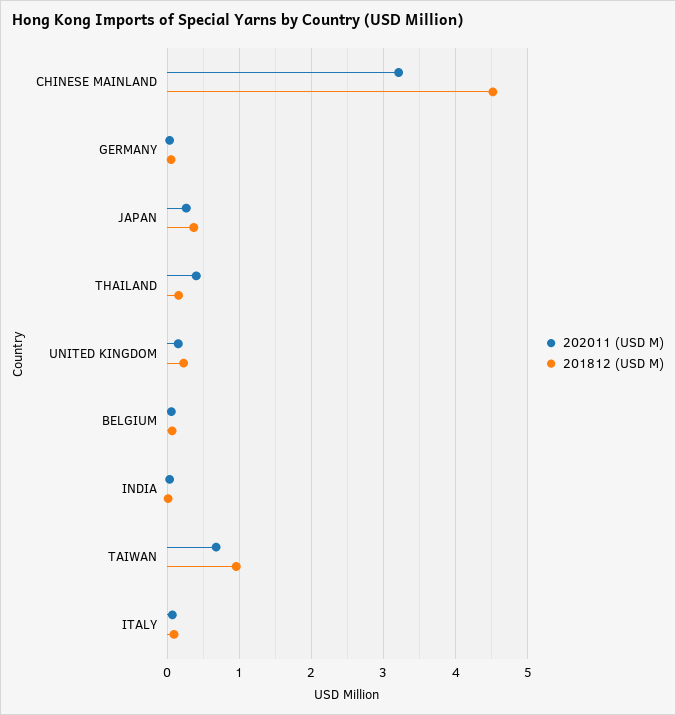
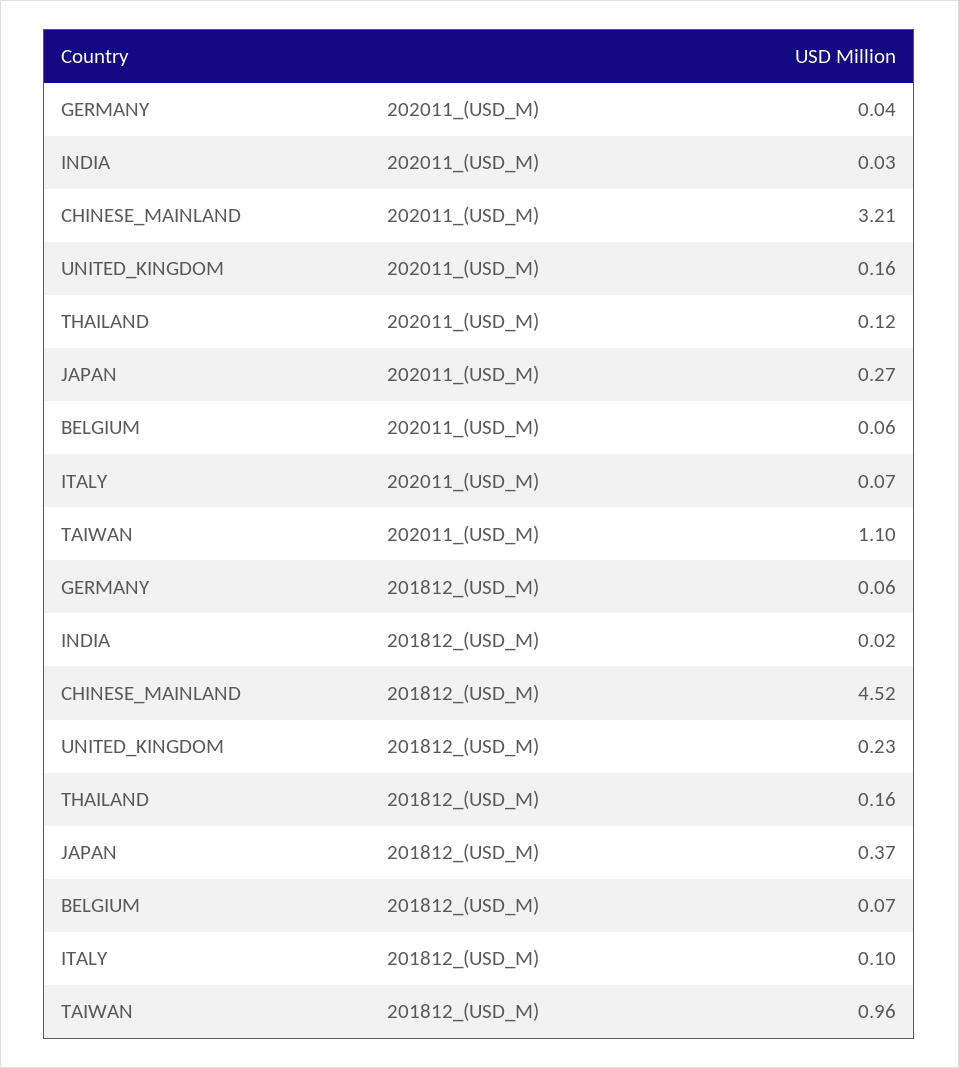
202011 (USD M), THAILAND: 0.4 -> 0.12
202011 (USD M), TAIWAN: 0.7 -> 1.1

